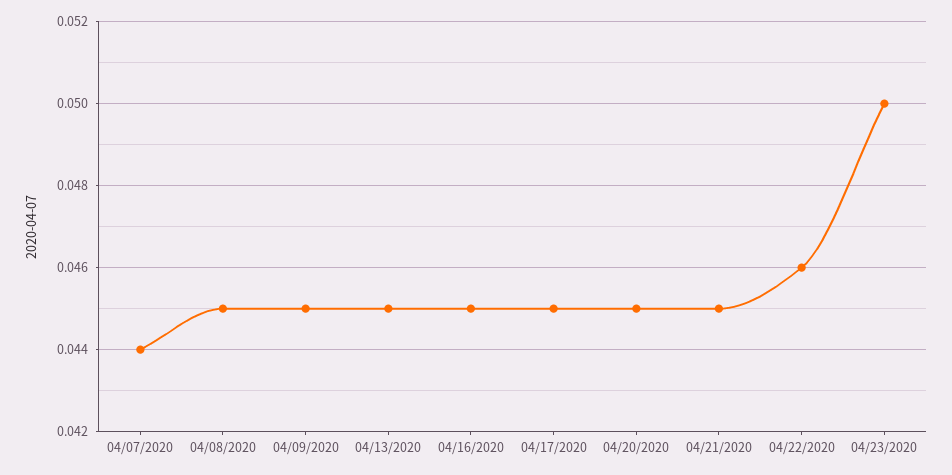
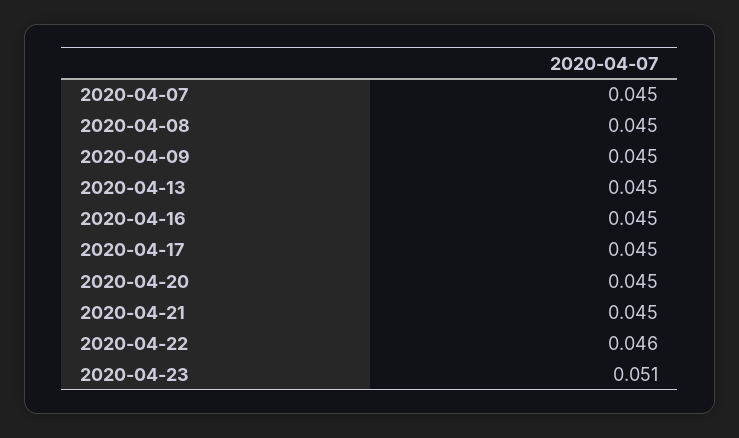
04/07/2020: 0.044 -> 0.045
04/23/2020: 0.05 -> 0.051

